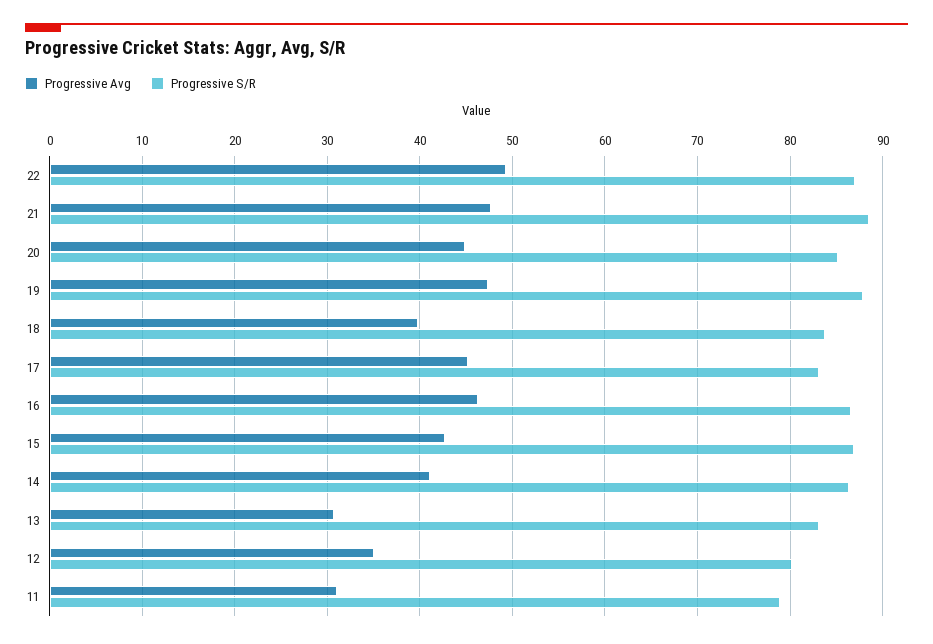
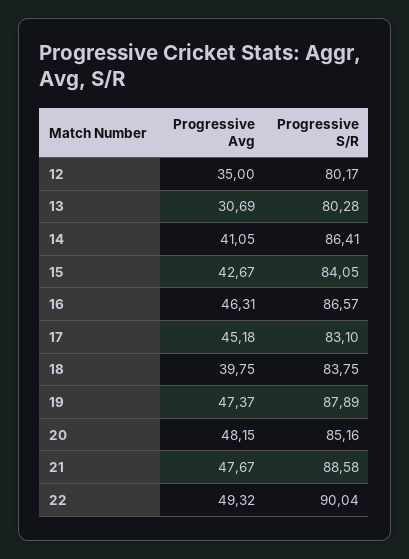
Progressive S/R, 22: 87 -> 90.04
Progressive Avg, 20: 45 -> 48.15
Progressive S/R, 15: 87 -> 84.05
Progressive S/R, 13: 83 -> 80.28
Progressive Avg, 11: 31 -> none
Progressive S/R, 11: 79 -> none

